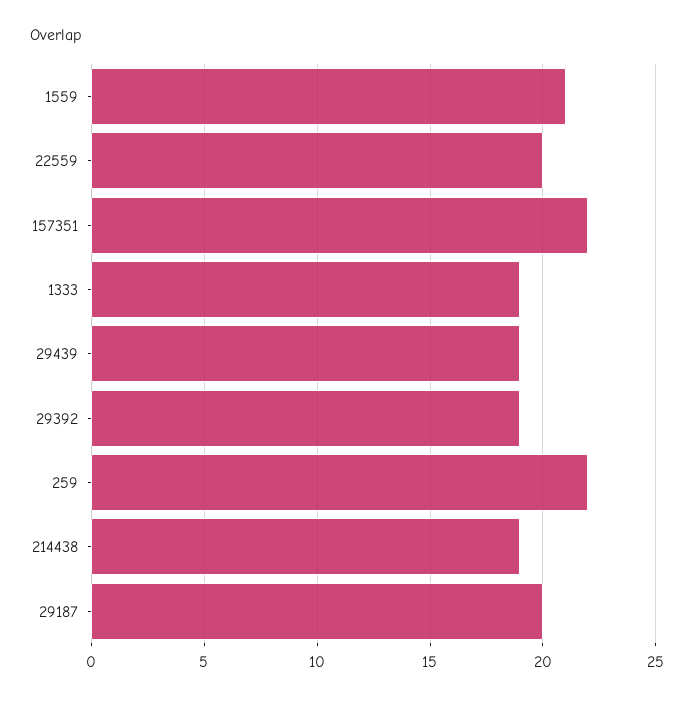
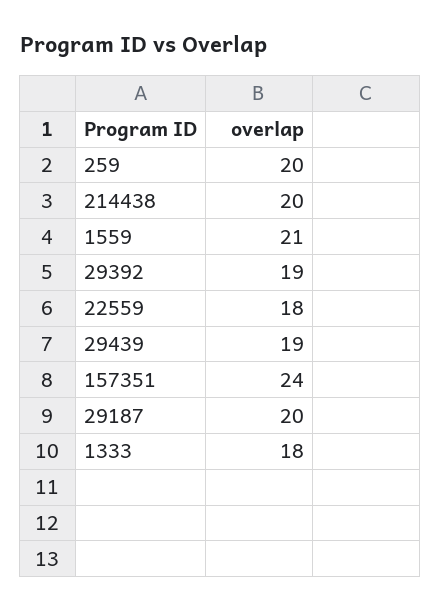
22559: 20 -> 18
157351: 22 -> 24
1333: 19 -> 18
259: 22 -> 20
214438: 19 -> 20

